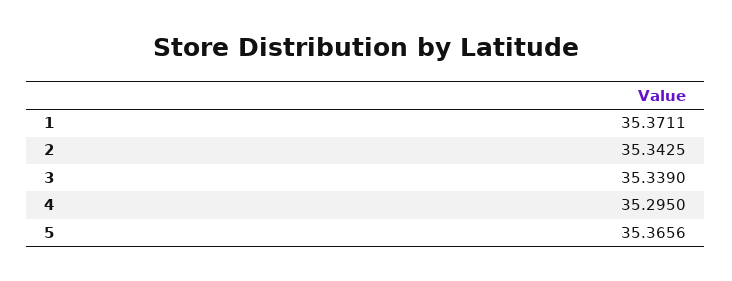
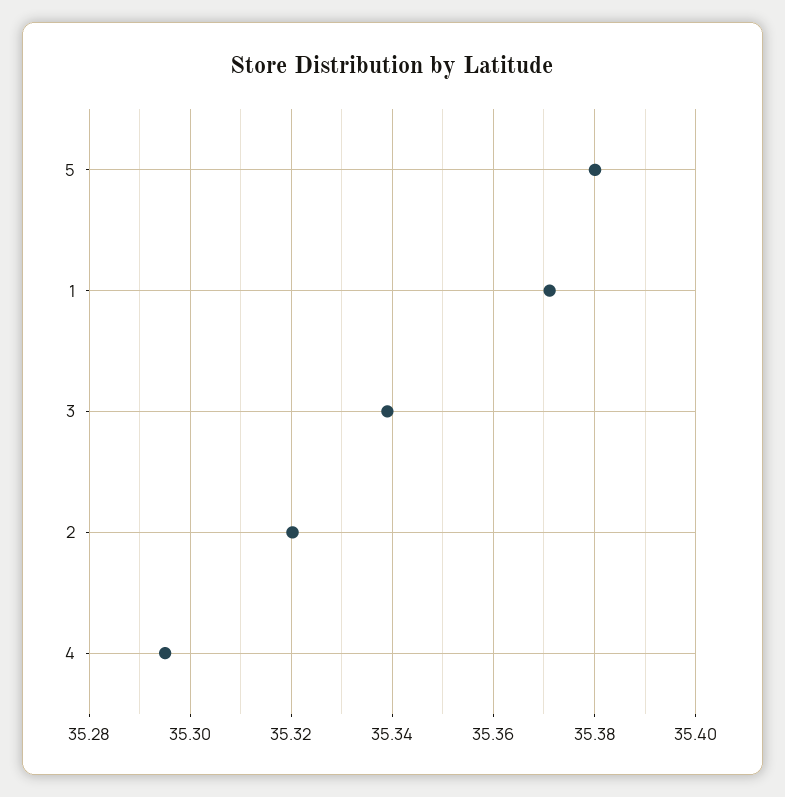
2: 35.3425 -> 35.32
5: 35.3656 -> 35.38

